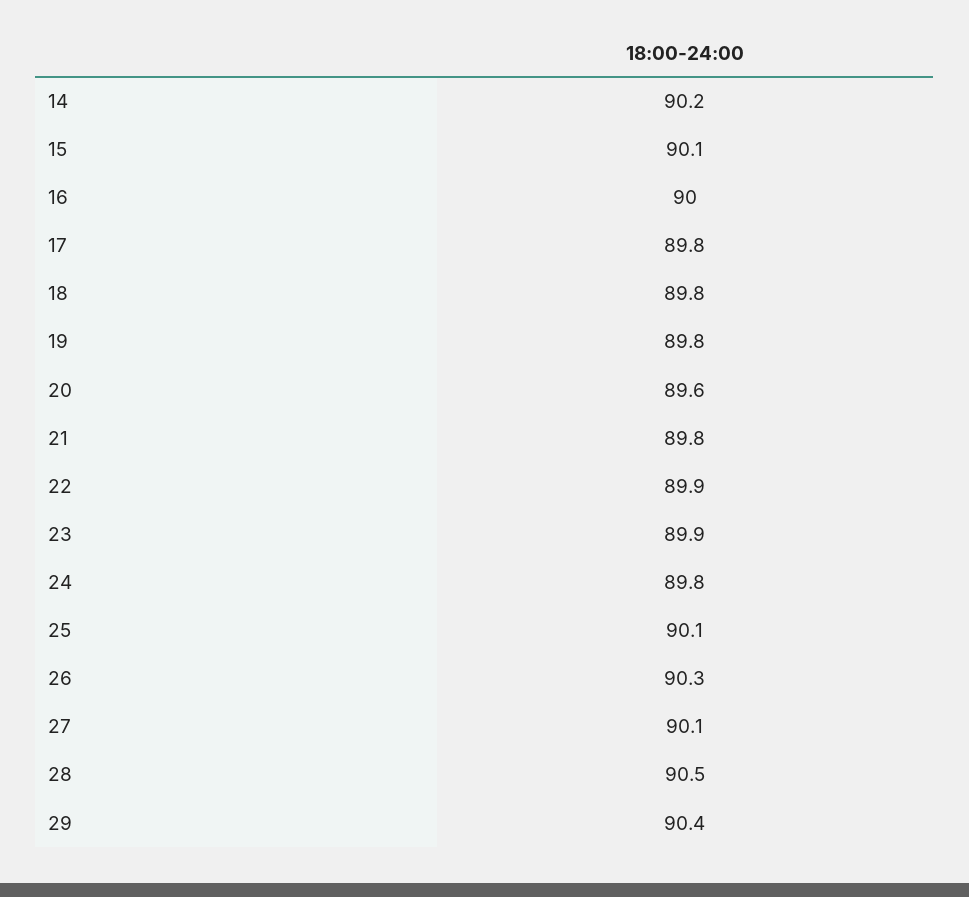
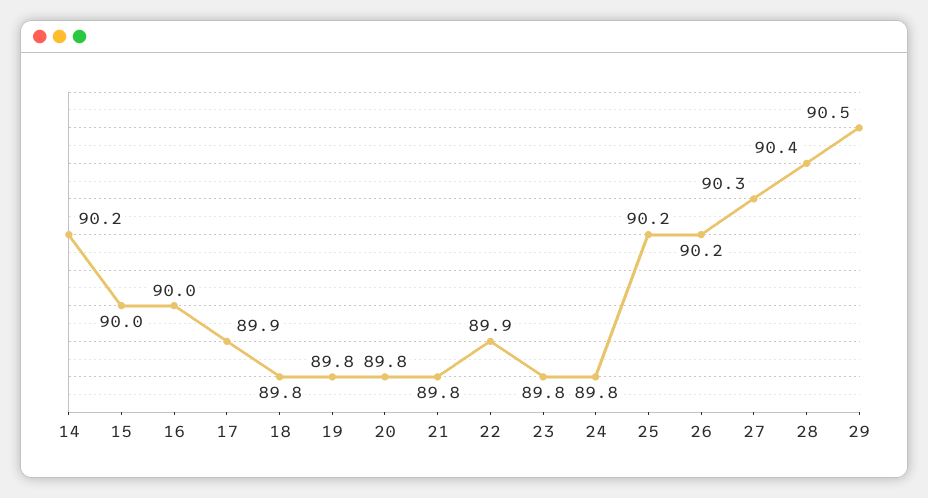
15: 90.1 -> 90
17: 89.8 -> 89.9
20: 89.6 -> 89.8
23: 89.9 -> 89.8
25: 90.1 -> 90.2
26: 90.3 -> 90.2
27: 90.1 -> 90.3
28: 90.5 -> 90.4
29: 90.4 -> 90.5

